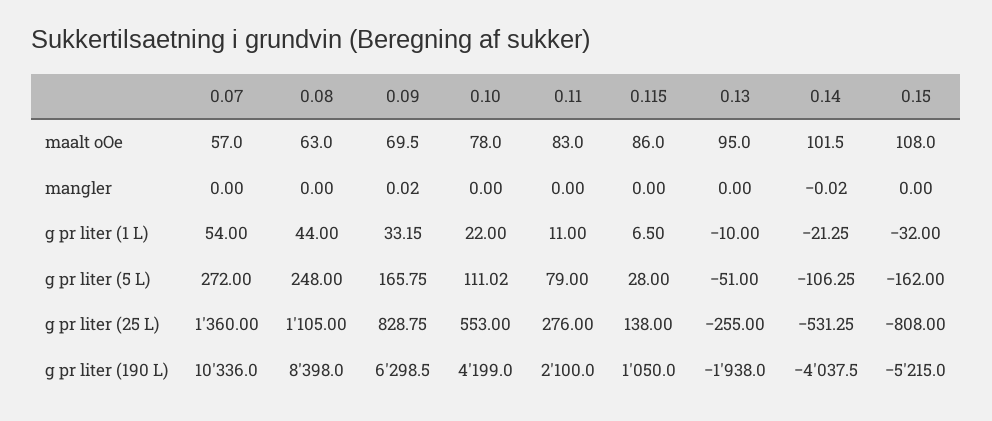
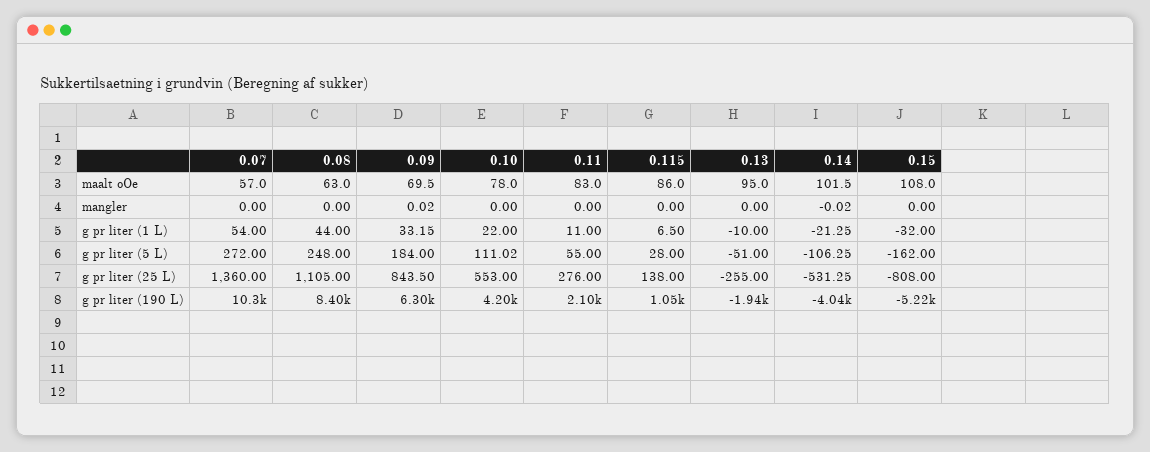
0.09, g pr liter (5 L): 165.75 -> 184
0.11, g pr liter (5 L): 79 -> 55
0.09, g pr liter (25 L): 828.75 -> 843.5

